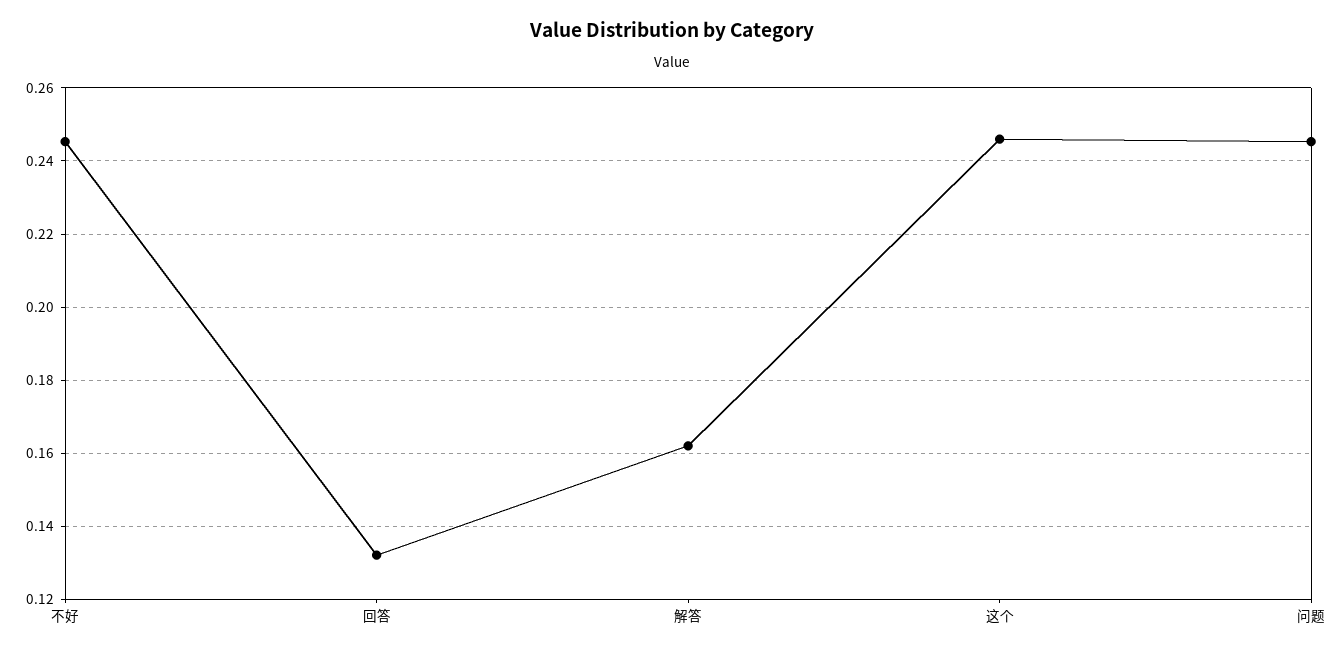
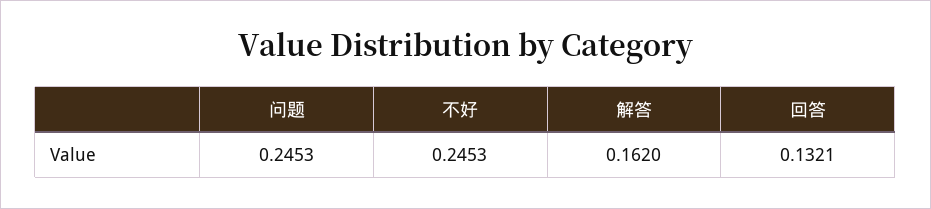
这个: 0.246 -> none

